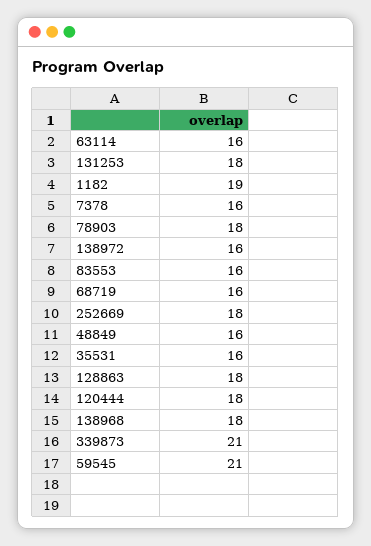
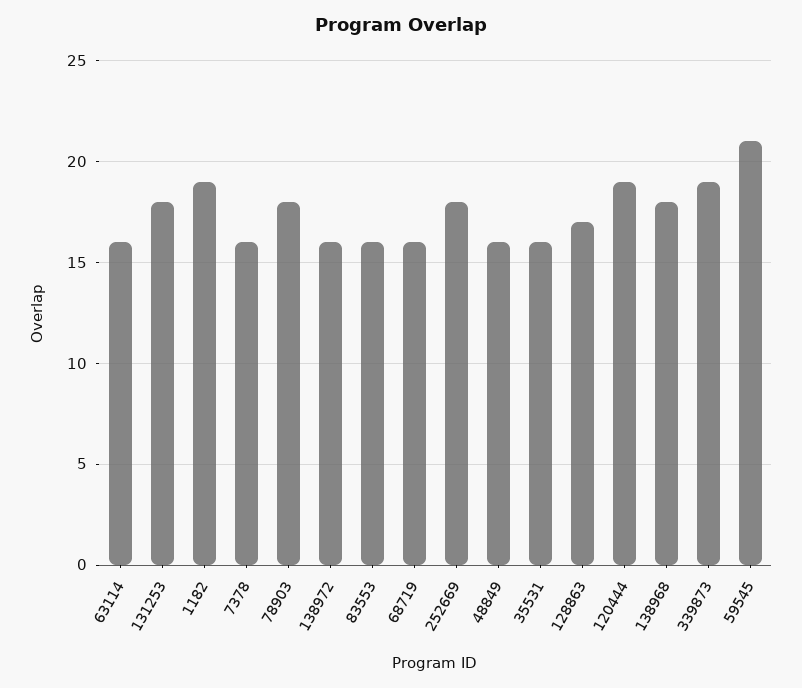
128863: 18 -> 17
120444: 18 -> 19
339873: 21 -> 19

